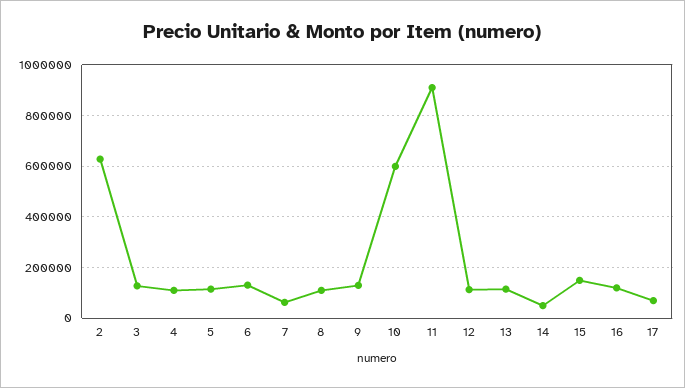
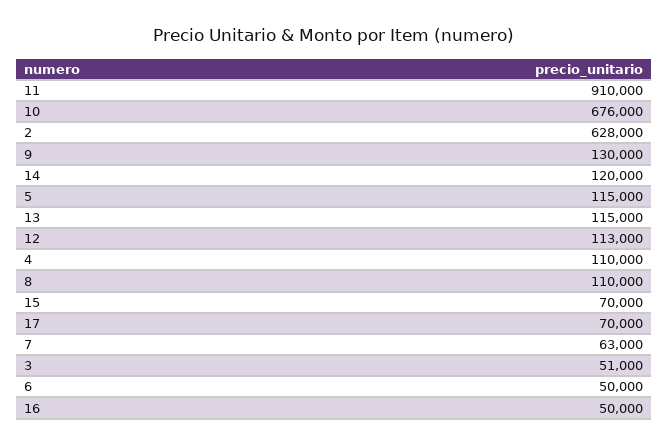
3: 125000 -> 51000
6: 125000 -> 50000
10: 600000 -> 676000
14: 50000 -> 120000
15: 150000 -> 70000
16: 125000 -> 50000

